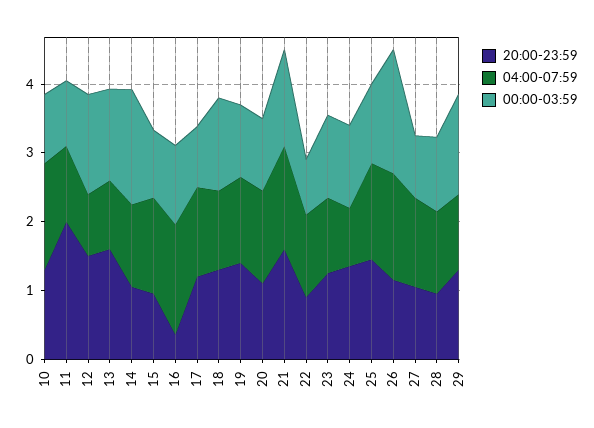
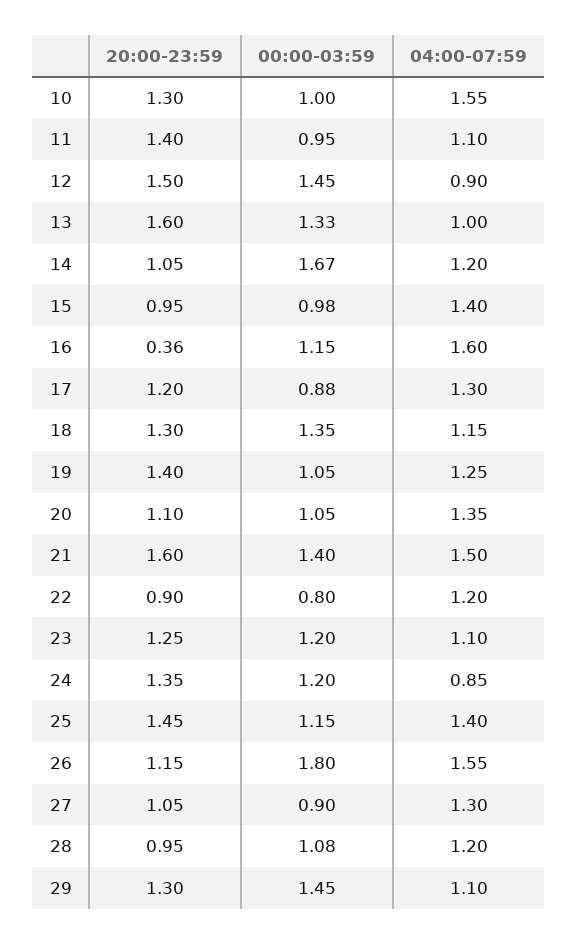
20:00-23:59, 11: 2 -> 1.4

